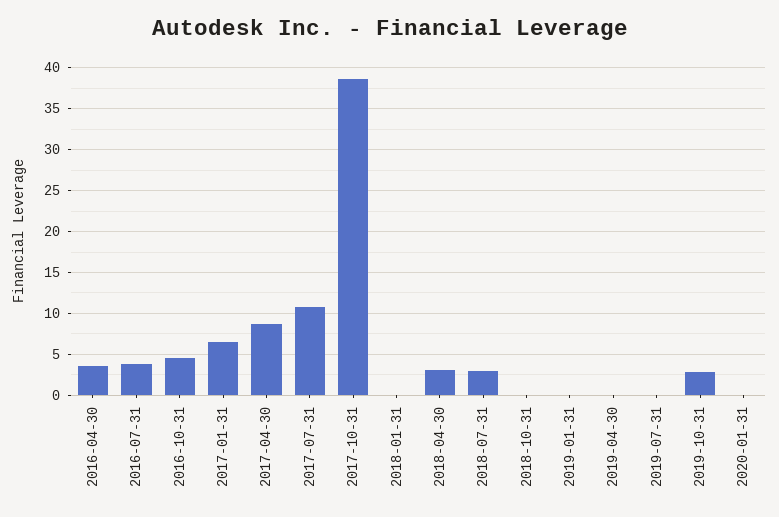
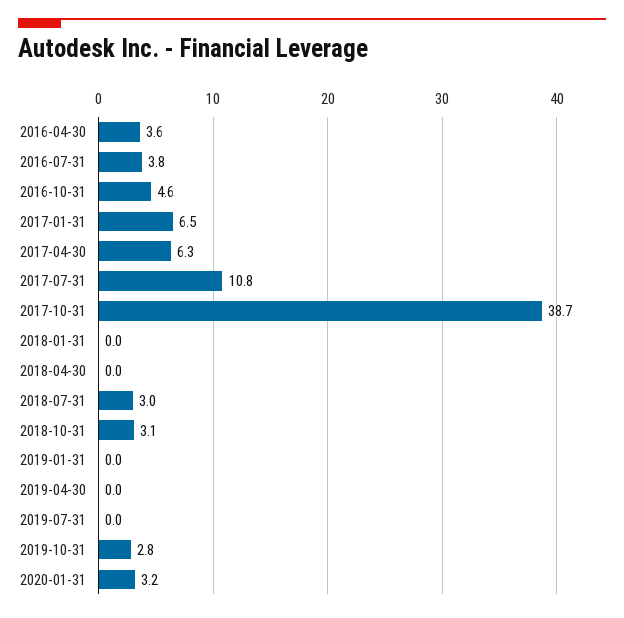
2017-04-30: 9 -> 6.3
2018-04-30: 3 -> 0
2018-10-31: 0 -> 3.1
2020-01-31: 0 -> 3.2

